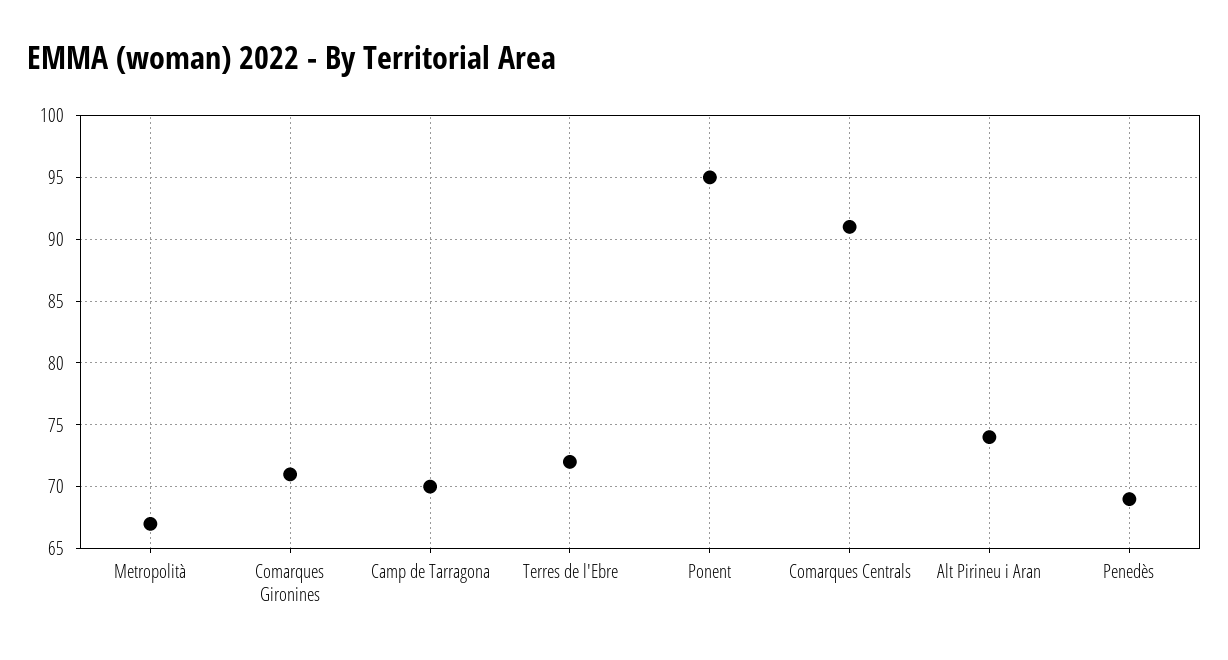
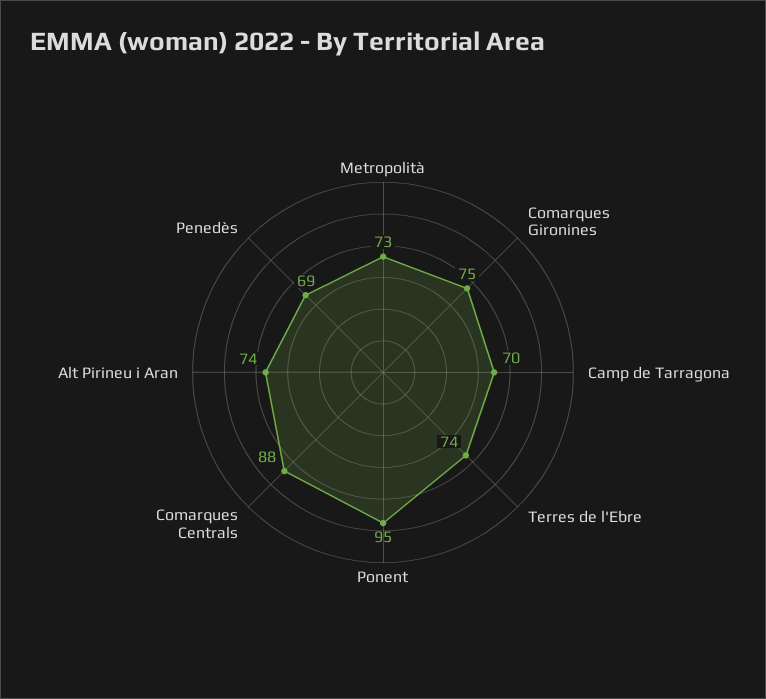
Metropolità: 67 -> 73
Comarques Gironines: 71 -> 75
Terres de l'Ebre: 72 -> 74
Comarques Centrals: 91 -> 88

